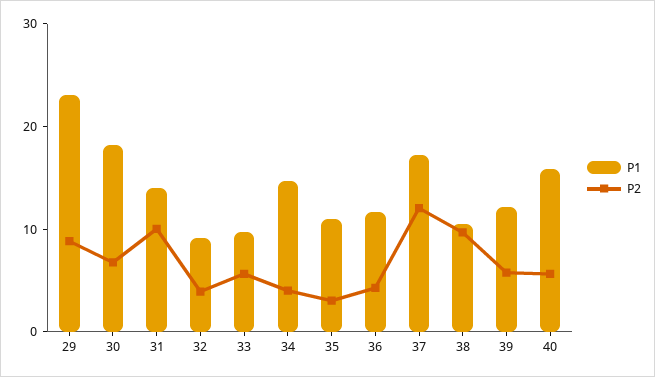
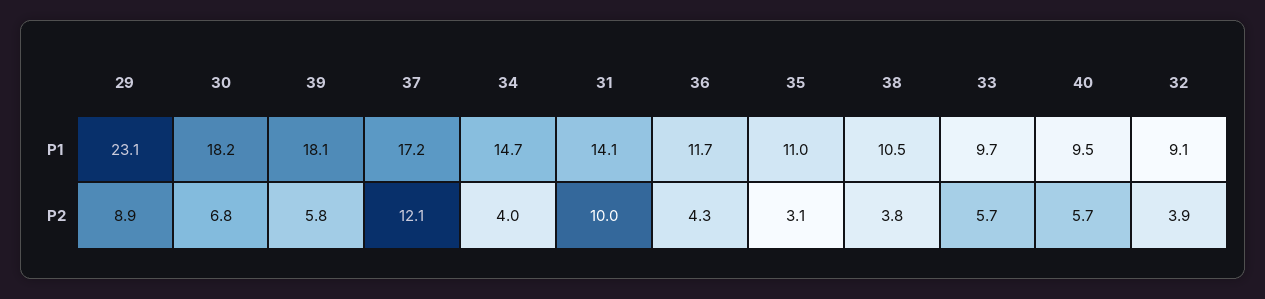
P2, 38: 10 -> 3.8
P1, 39: 12 -> 18.1
P1, 40: 16 -> 9.5

